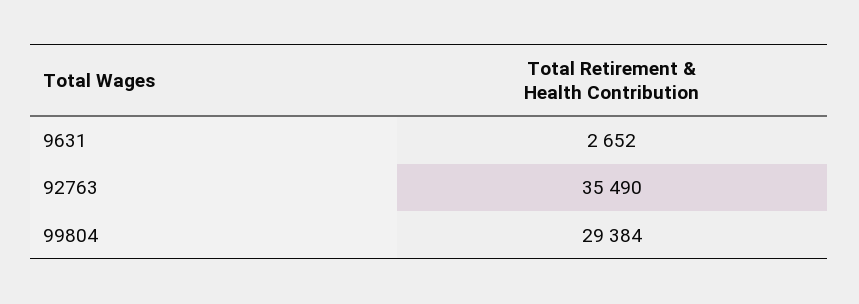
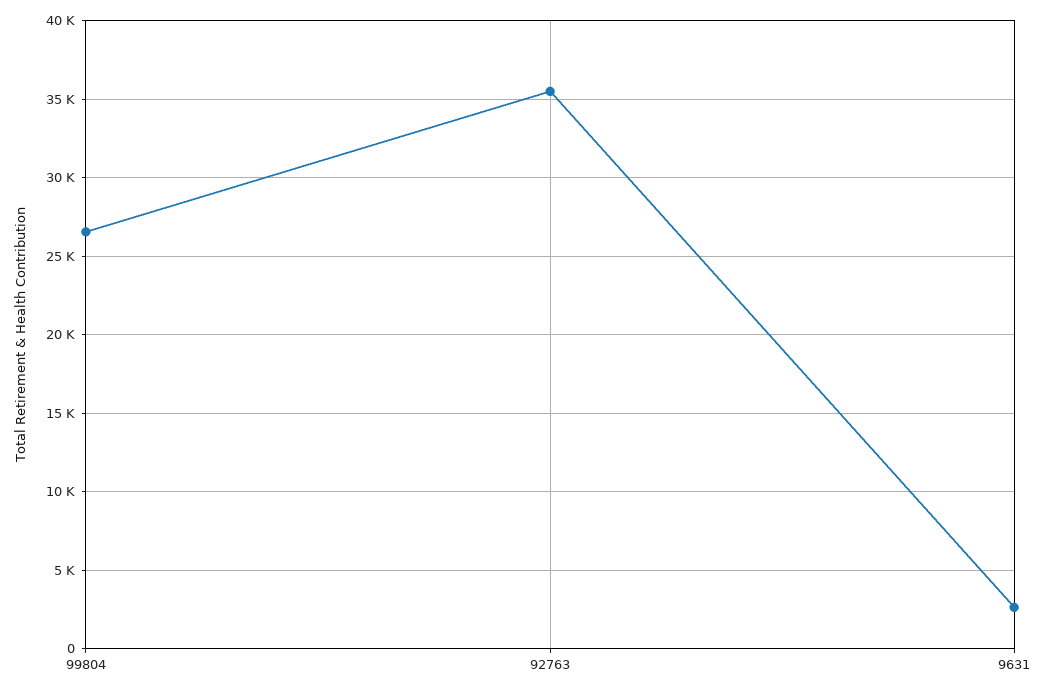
99804: 29384 -> 26500

